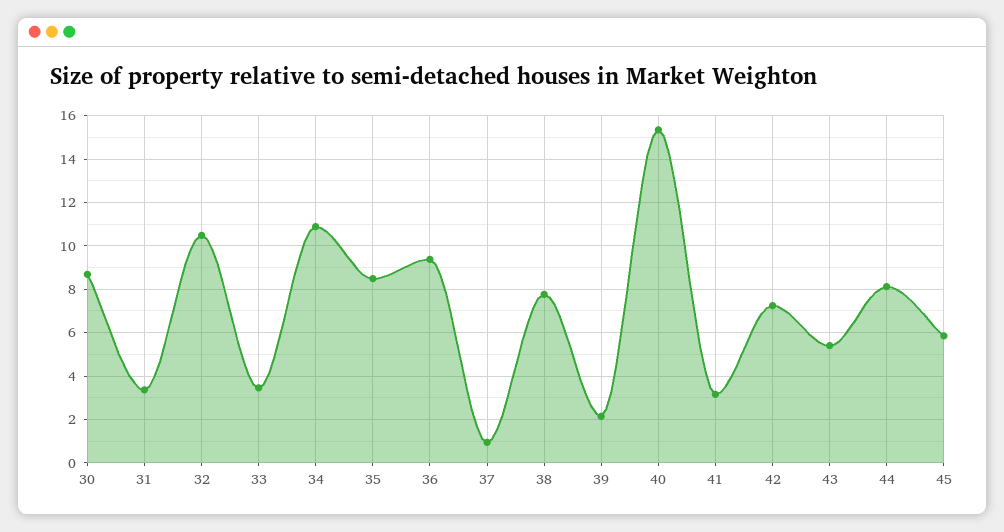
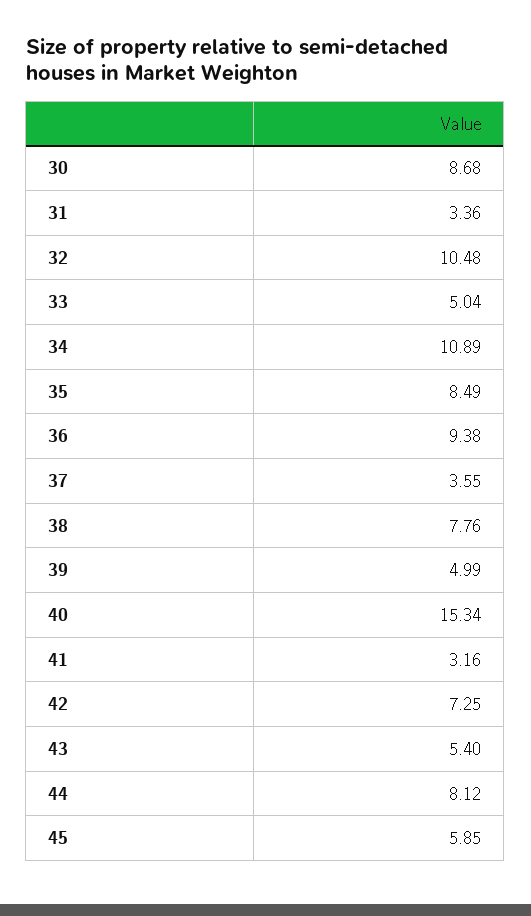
33: 3.5 -> 5.04
37: 1 -> 3.55
39: 2 -> 4.99

